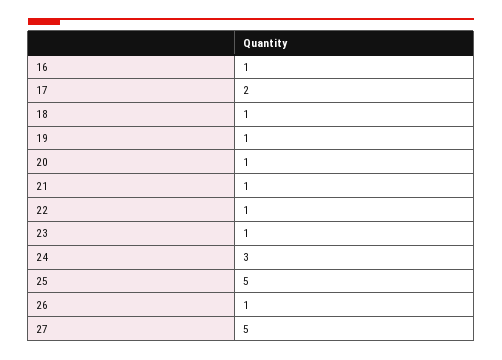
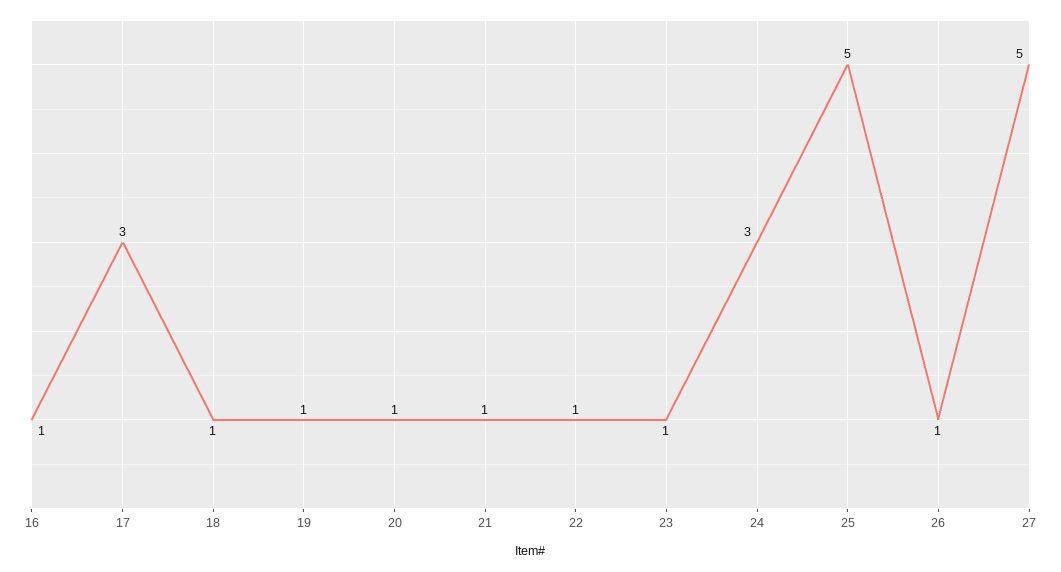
17: 2 -> 3

